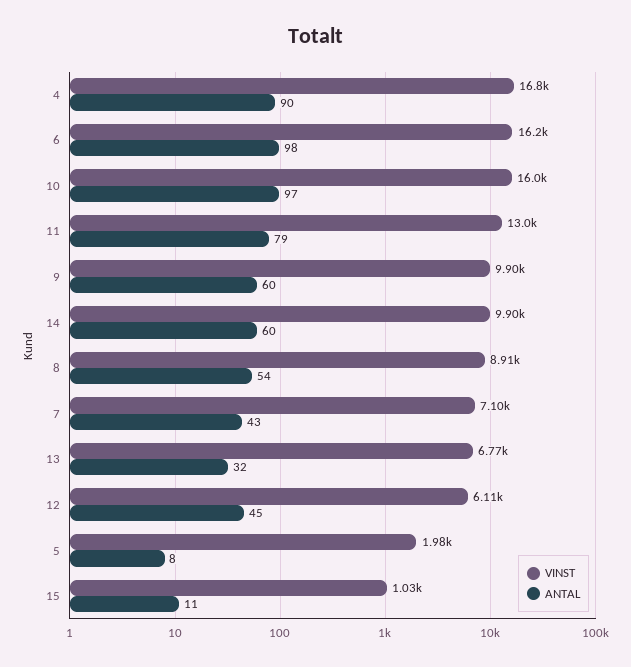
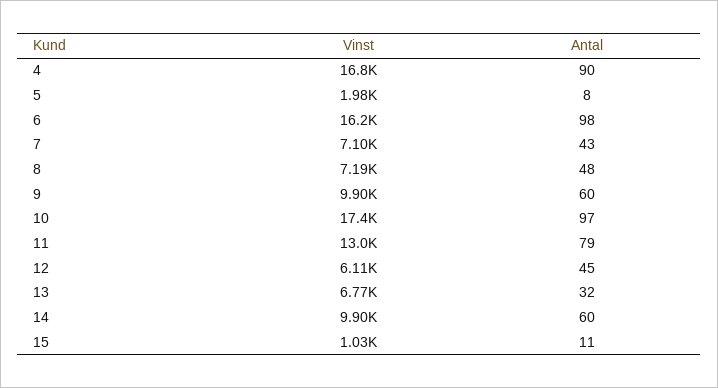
VINST, 10: 16000 -> 17400
VINST, 8: 8910 -> 7190
ANTAL, 8: 54 -> 48

